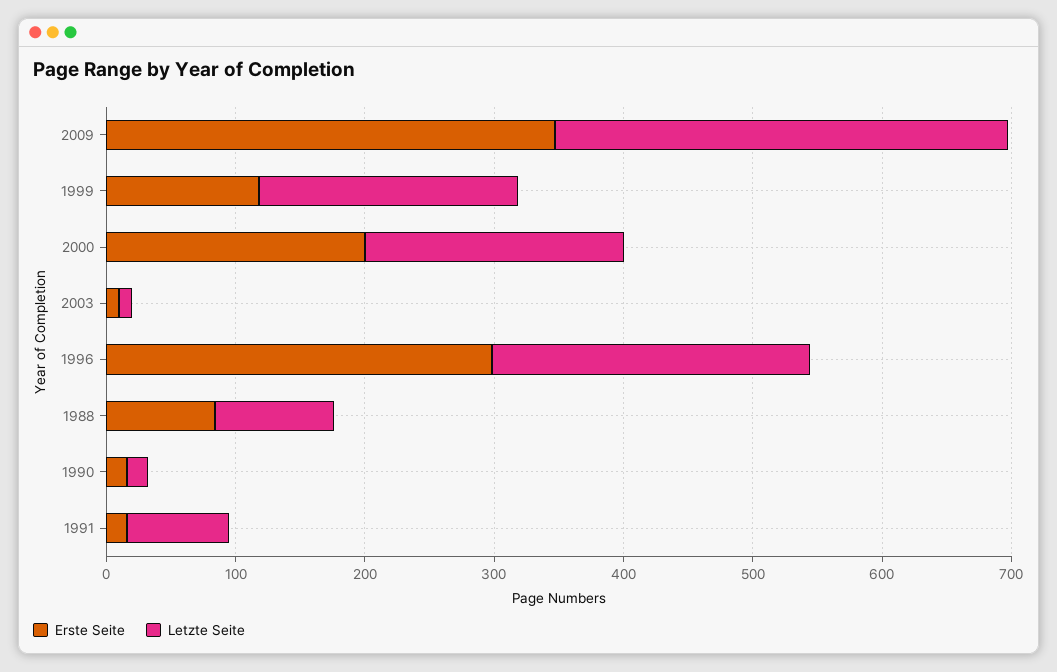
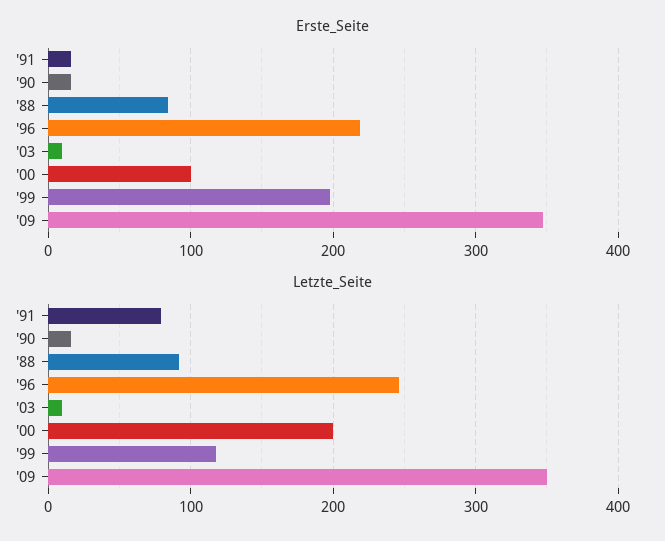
Erste Seite, 1999: 120 -> 200
Letzte Seite, 1999: 200 -> 120
Erste Seite, 2000: 200 -> 100
Erste Seite, 1996: 300 -> 220

